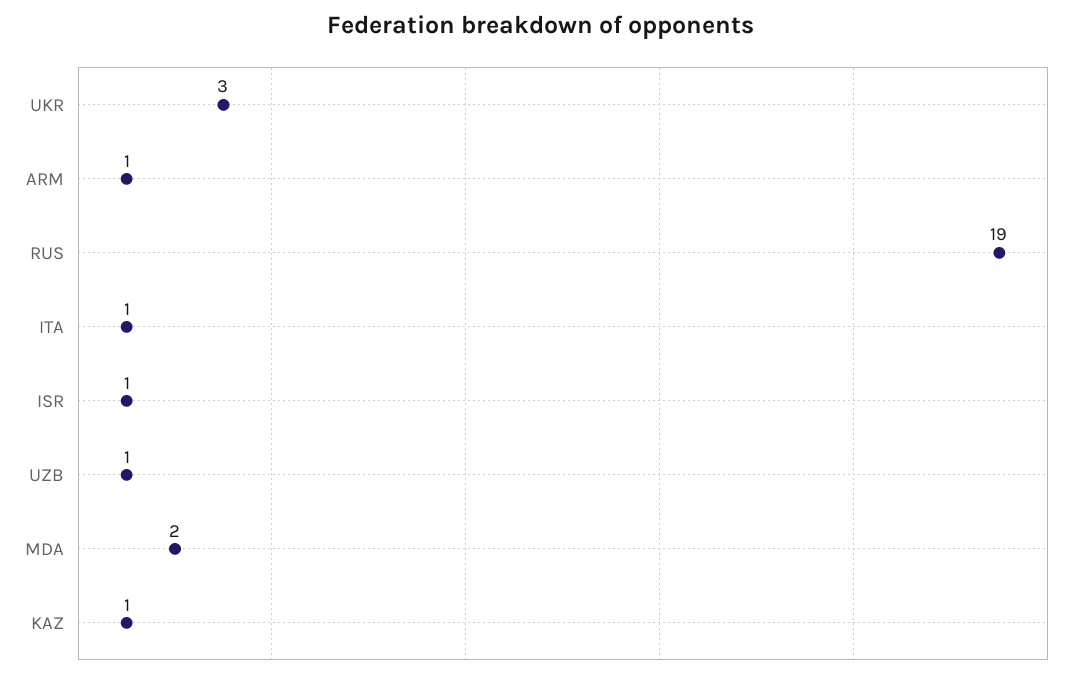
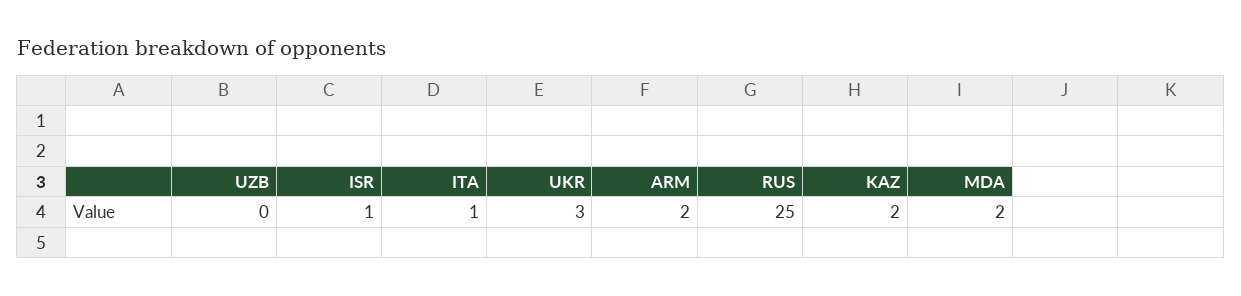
ARM: 1 -> 2
RUS: 19 -> 25
UZB: 1 -> 0
KAZ: 1 -> 2

